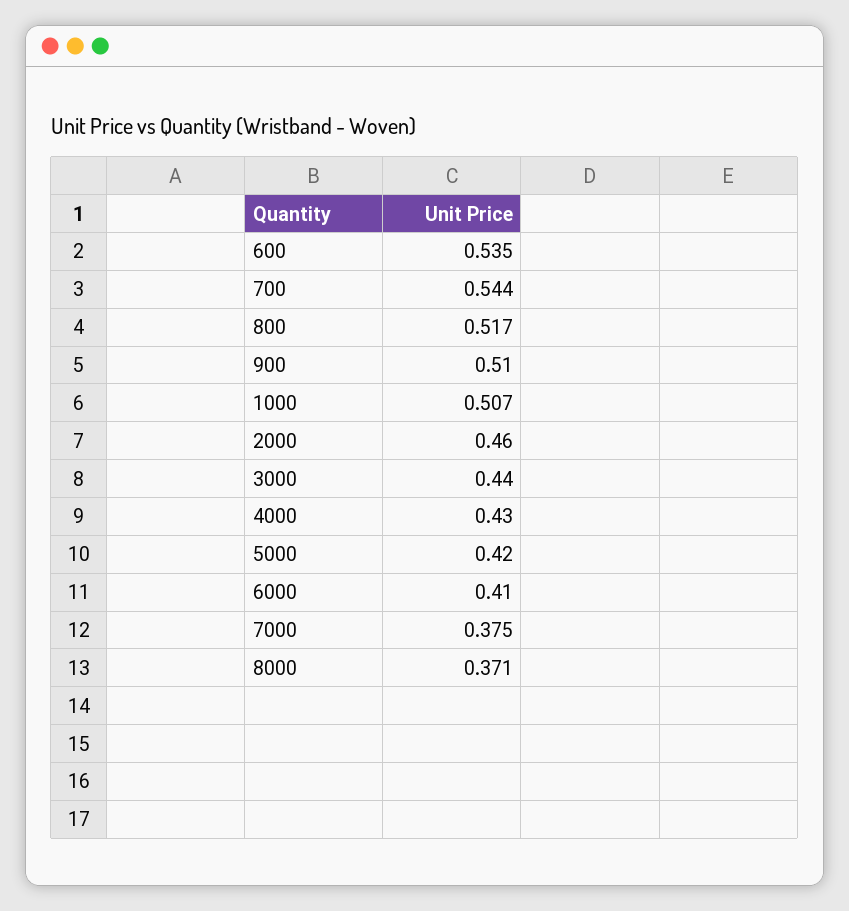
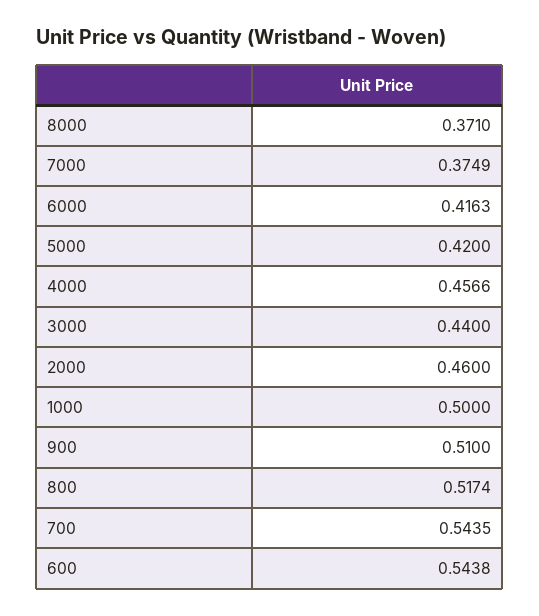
600: 0.535 -> 0.5438
1000: 0.507 -> 0.5
4000: 0.43 -> 0.4566
6000: 0.41 -> 0.4163

